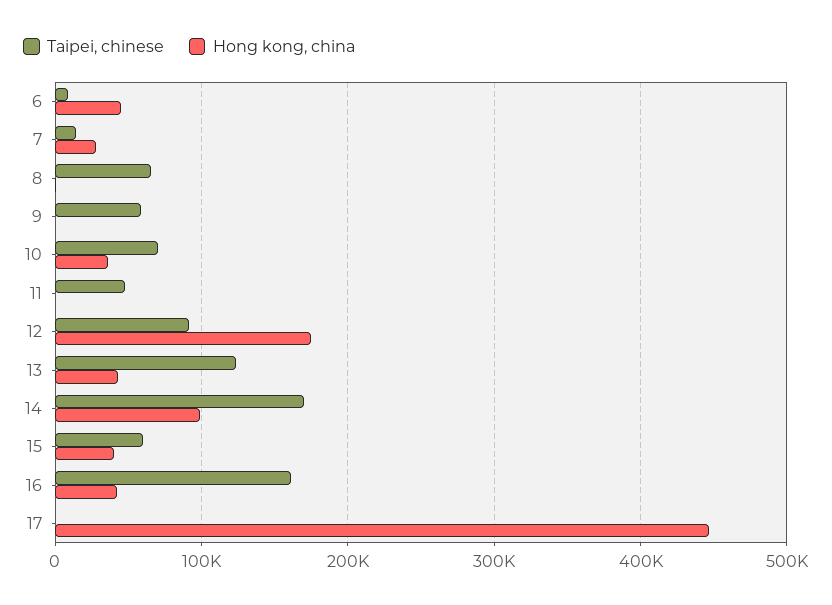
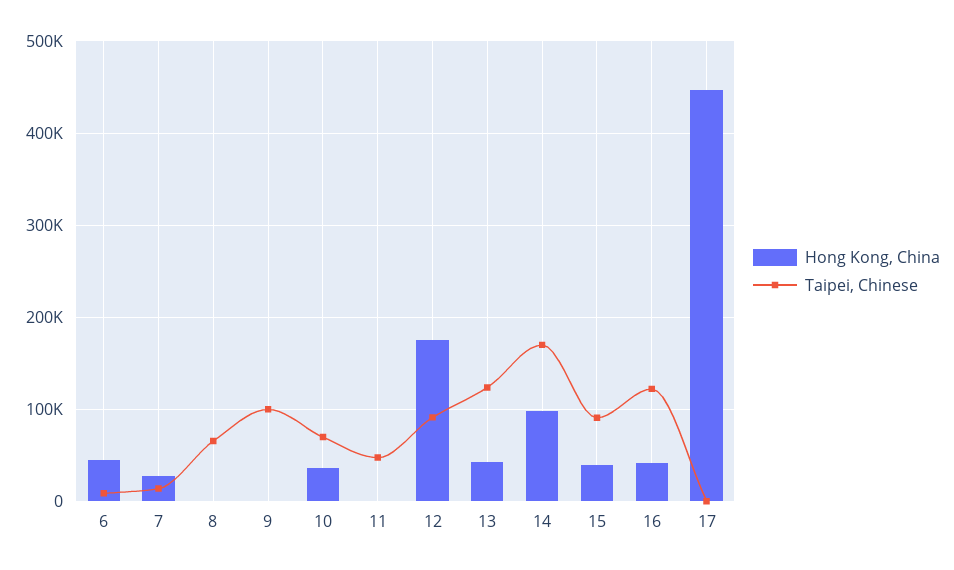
Taipei, chinese, 9: 60000 -> 100000
Taipei, chinese, 15: 60000 -> 90000
Taipei, chinese, 16: 160000 -> 120000

